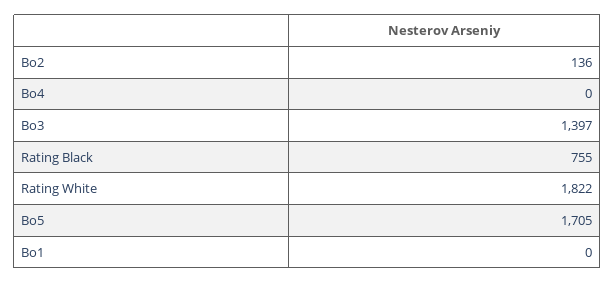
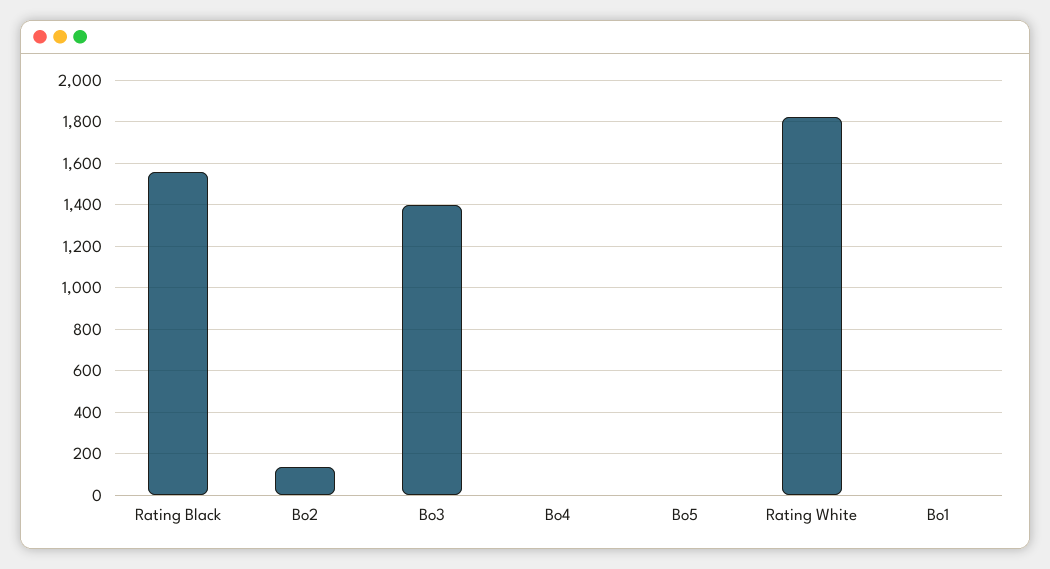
Rating Black: 755 -> 1550
Bo5: 1705 -> 0

